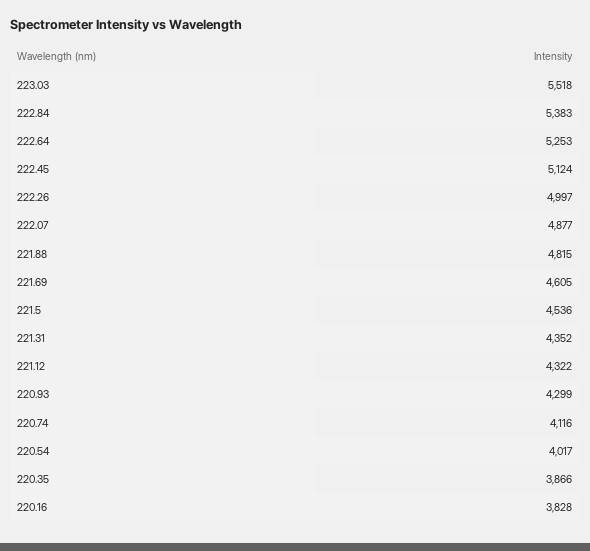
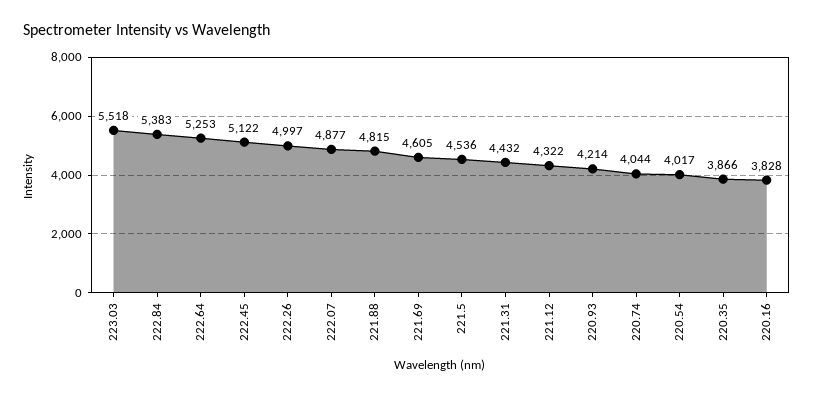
222.45: 5124 -> 5122
221.31: 4352 -> 4432
220.93: 4299 -> 4214
220.74: 4116 -> 4044

